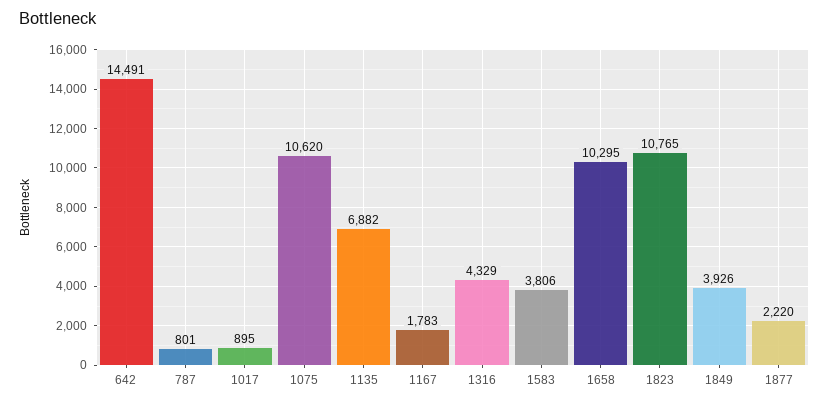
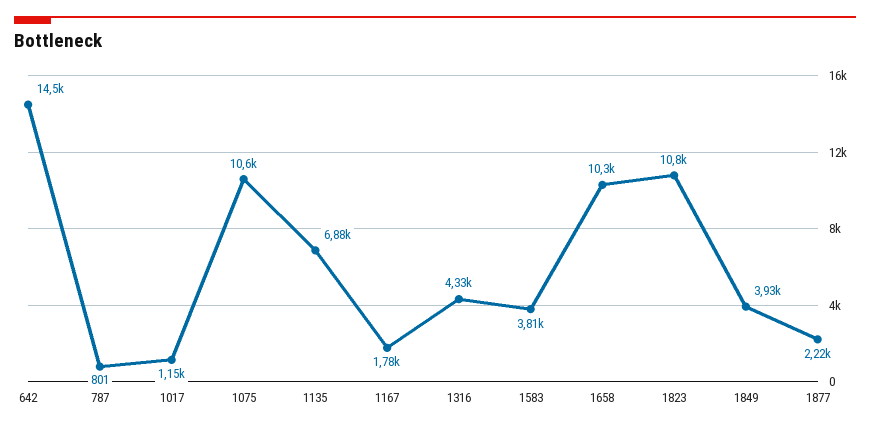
1017: 895 -> 1150

